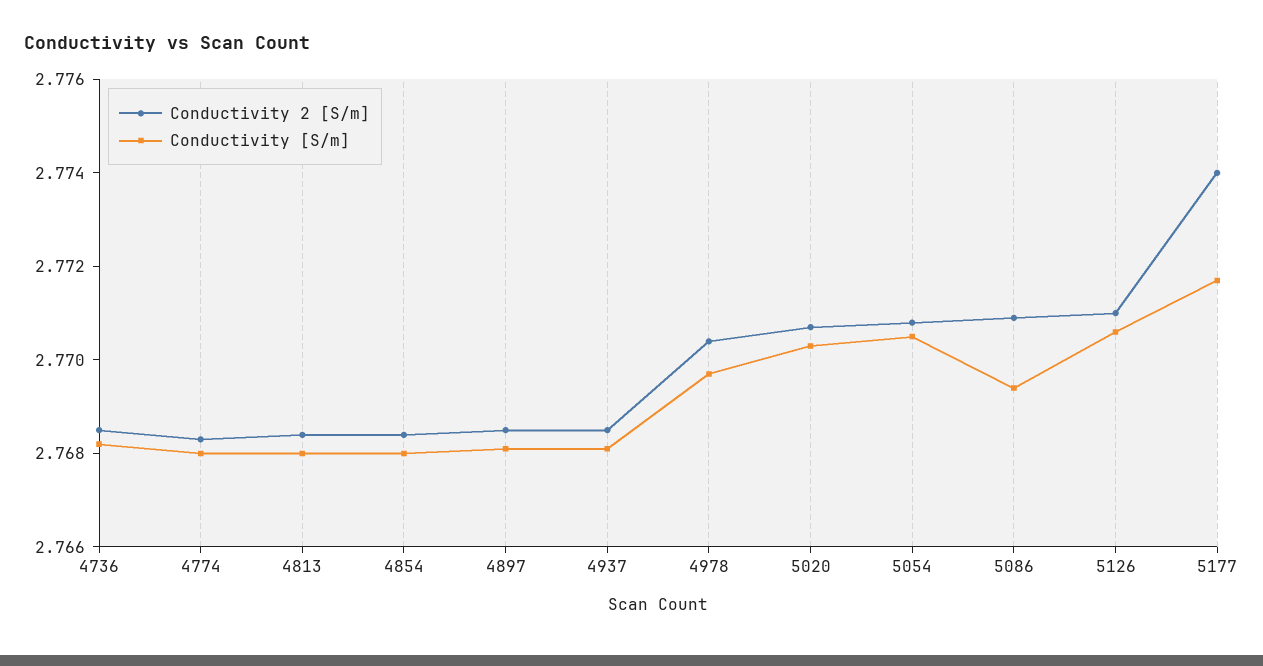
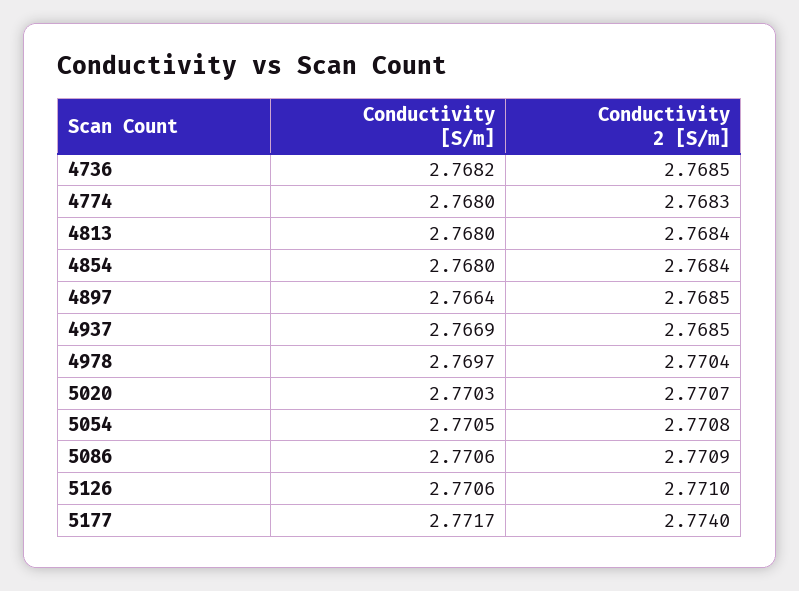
Conductivity [S/m], 4897: 2.768 -> 2.7664
Conductivity [S/m], 4937: 2.768 -> 2.7669
Conductivity [S/m], 5086: 2.7695 -> 2.7706

